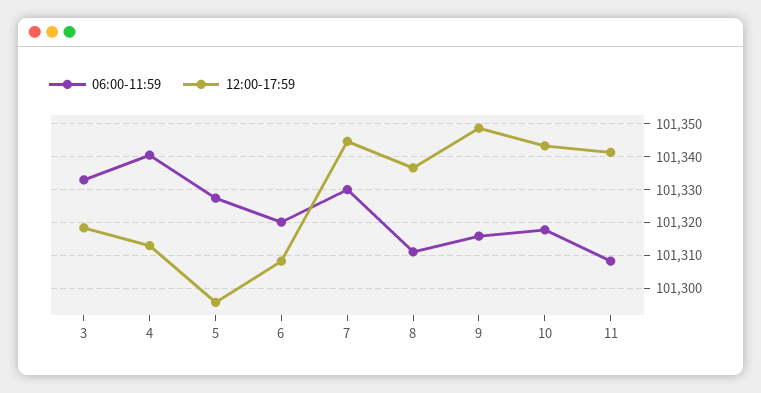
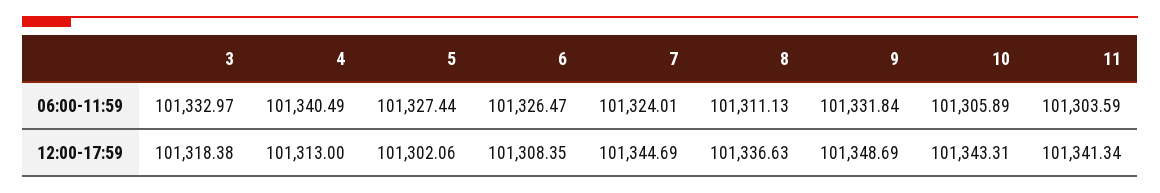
12:00-17:59, 5: 101296 -> 101302.06
06:00-11:59, 6: 101320 -> 101326.47
06:00-11:59, 7: 101330 -> 101324.01
06:00-11:59, 9: 101316 -> 101331.84
06:00-11:59, 10: 101318 -> 101305.89
06:00-11:59, 11: 101308 -> 101303.59

